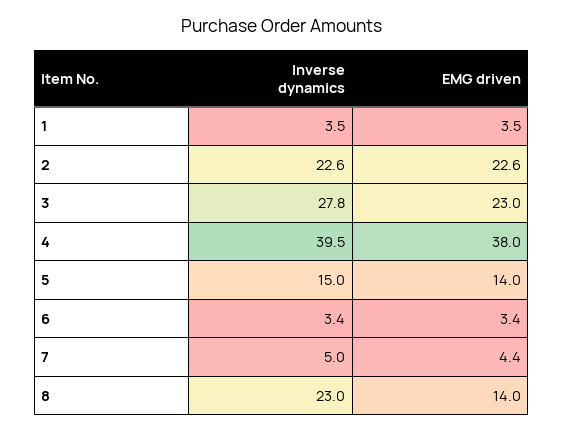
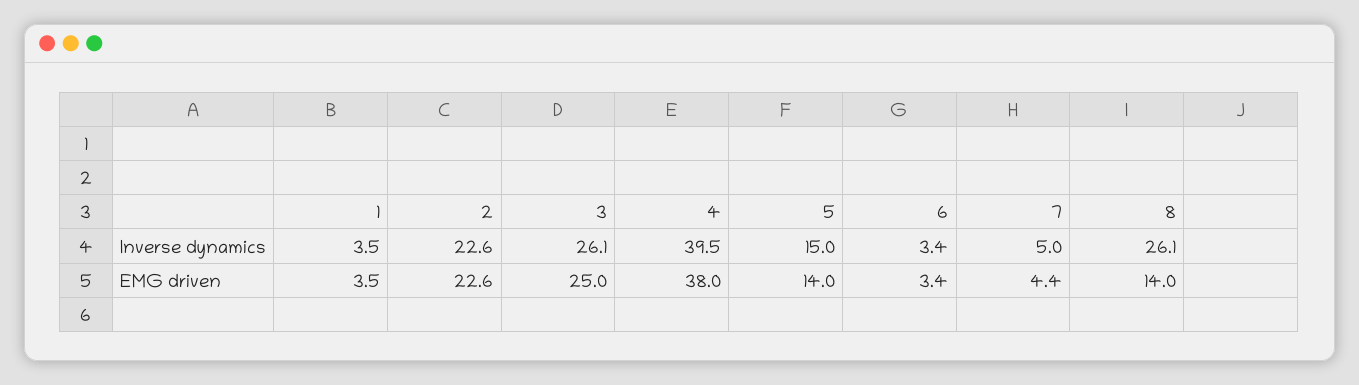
Inverse dynamics, 3: 27.8 -> 26.1
EMG driven, 3: 23 -> 25
Inverse dynamics, 8: 23 -> 26.1

